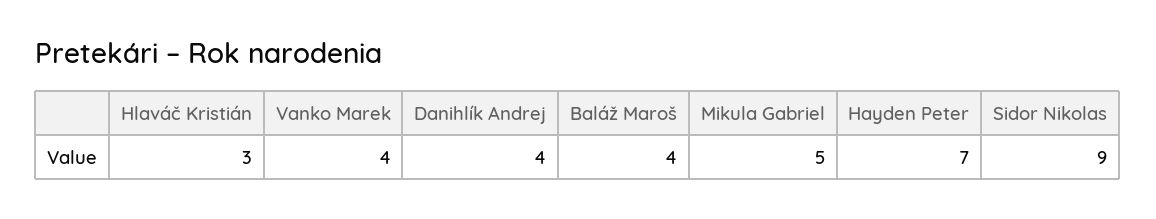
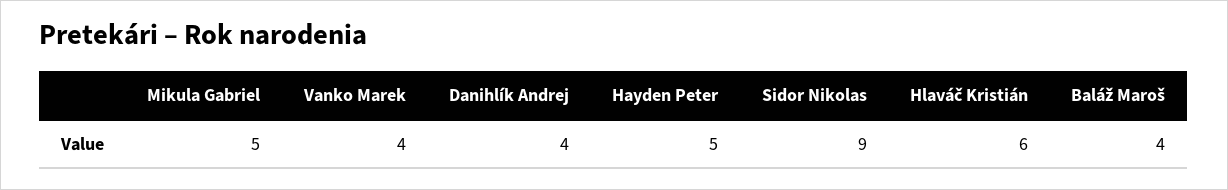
Hlaváč Kristián: 3 -> 6
Hayden Peter: 7 -> 5

